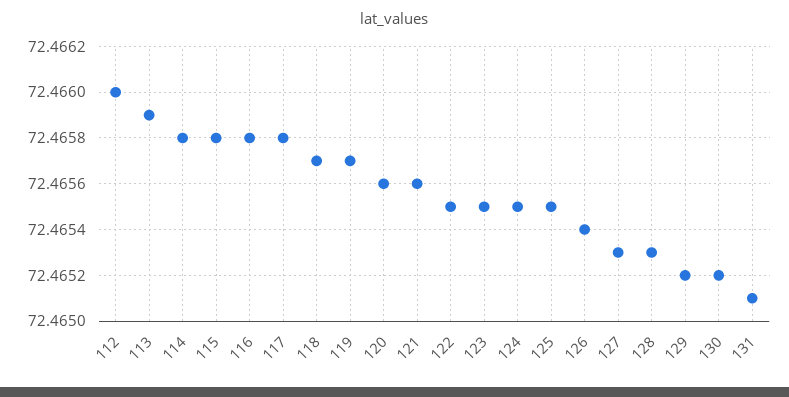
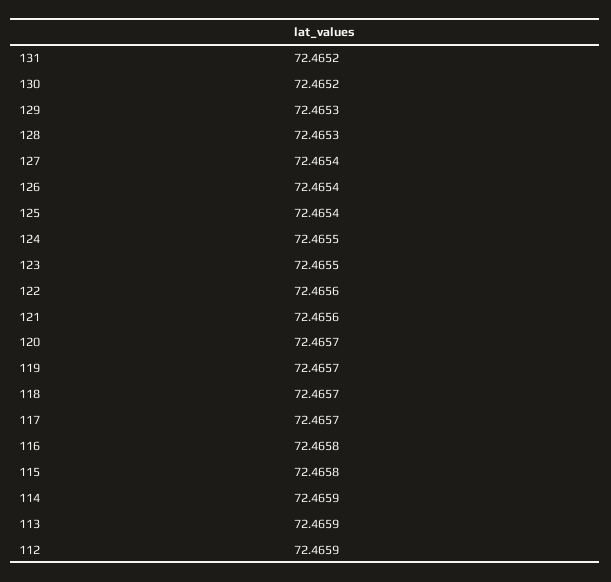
112: 72.466 -> 72.4659
114: 72.4658 -> 72.4659
117: 72.4658 -> 72.4657
120: 72.4656 -> 72.4657
122: 72.4655 -> 72.4656
125: 72.4655 -> 72.4654
127: 72.4653 -> 72.4654
129: 72.4652 -> 72.4653
131: 72.4651 -> 72.4652

